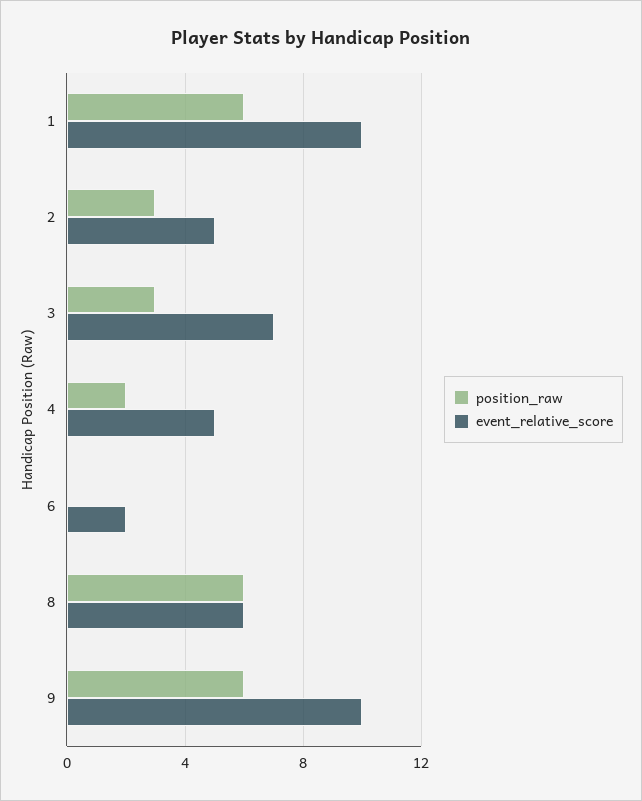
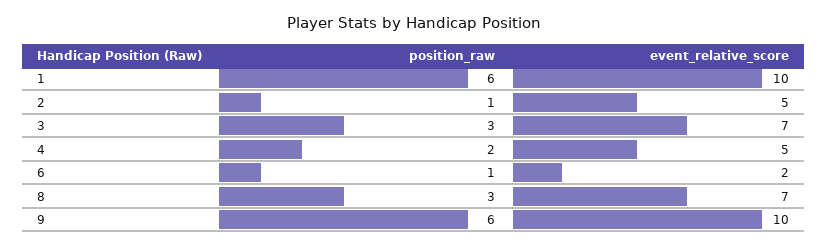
position_raw, 2: 3 -> 1
position_raw, 6: 0 -> 1
position_raw, 8: 6 -> 3
event_relative_score, 8: 6 -> 7

